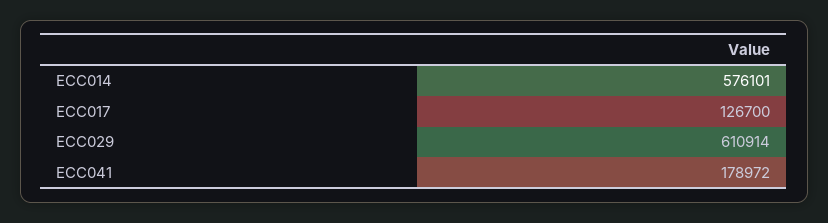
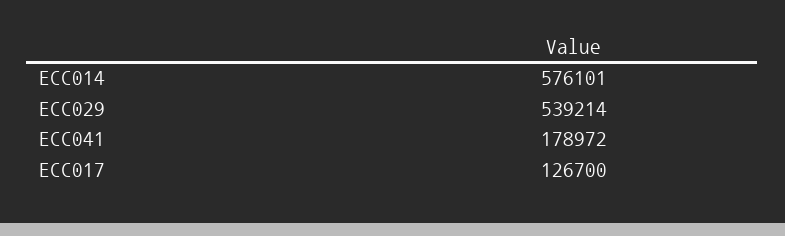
ECC029: 610914 -> 539214

